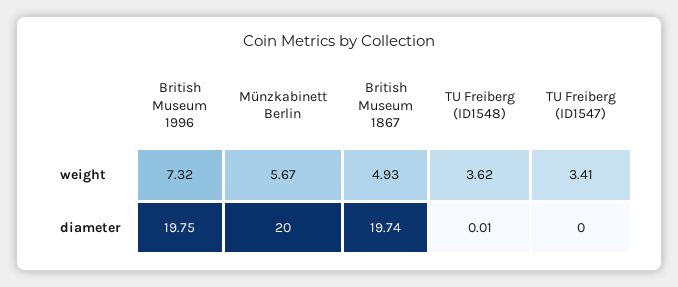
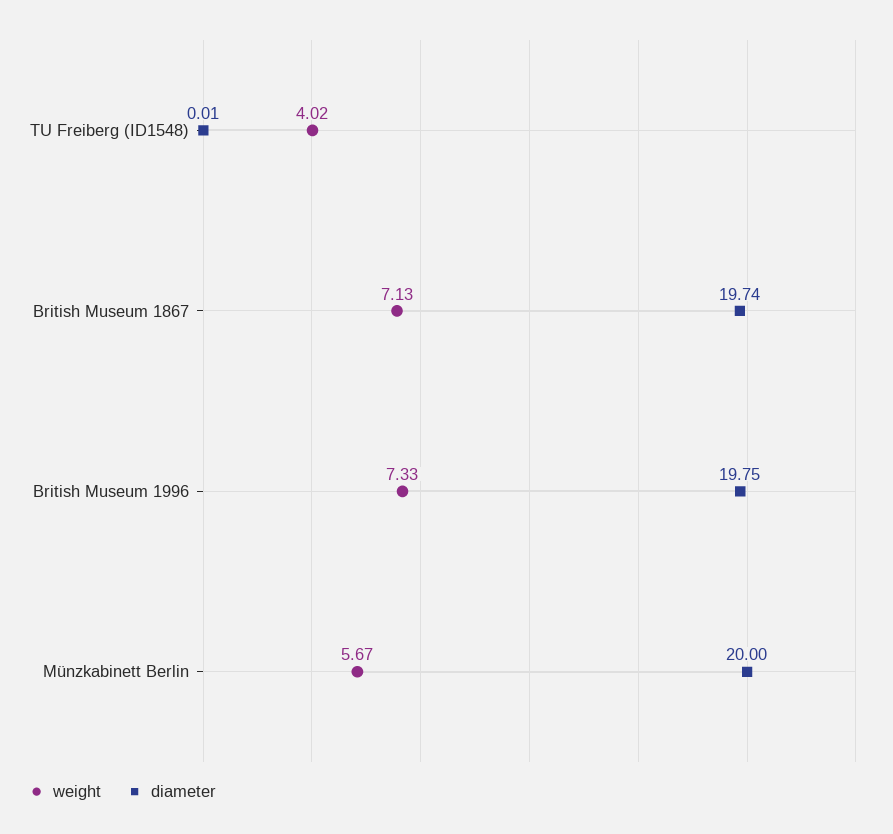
weight, British Museum 1996: 7.32 -> 7.33
weight, British Museum 1867: 4.93 -> 7.13
weight, TU Freiberg (ID1548): 3.62 -> 4.02
weight, TU Freiberg (ID1547): 3.41 -> none
diameter, TU Freiberg (ID1547): 0 -> none

